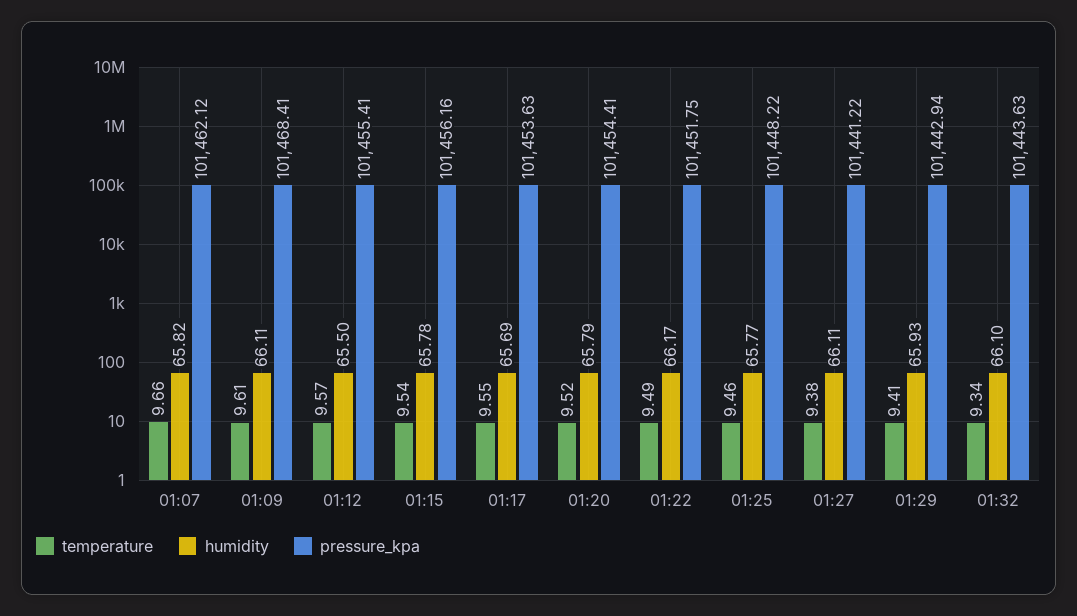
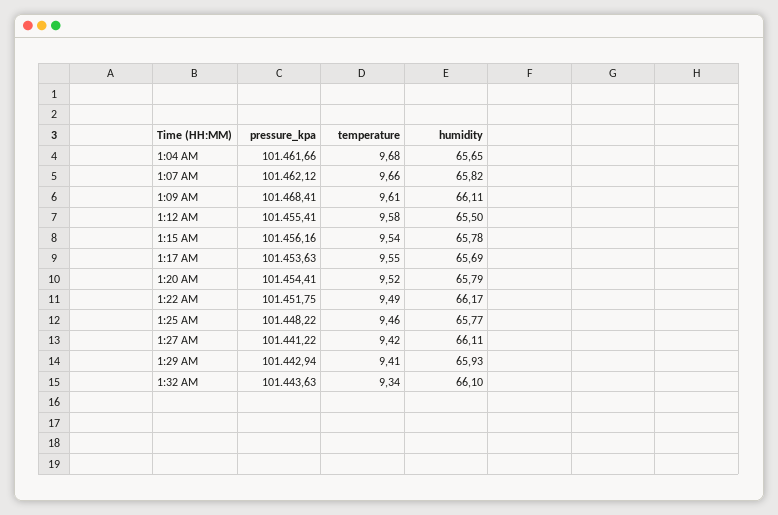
temperature, 01:12: 9.57 -> 9.58
temperature, 01:27: 9.38 -> 9.42
pressure_kpa, 1:04 AM: none -> 101461.66
temperature, 1:04 AM: none -> 9.68
humidity, 1:04 AM: none -> 65.65

